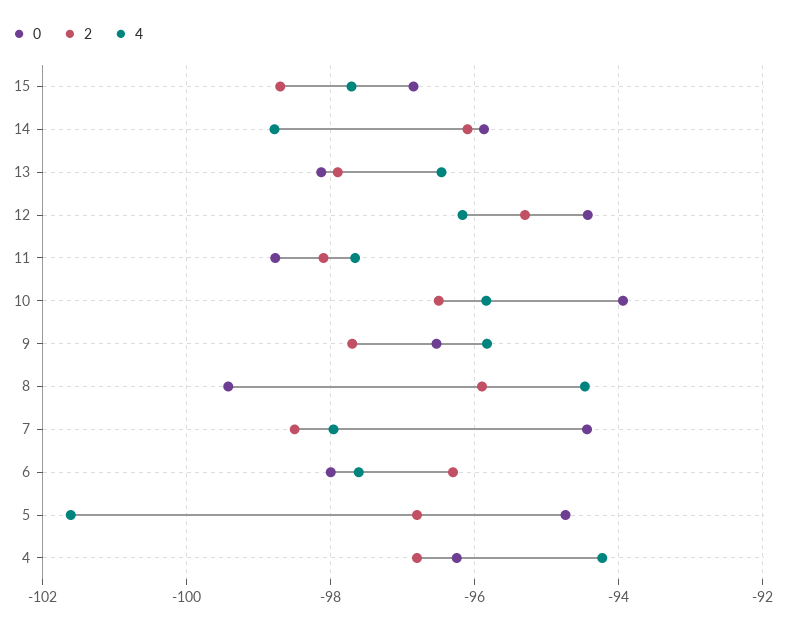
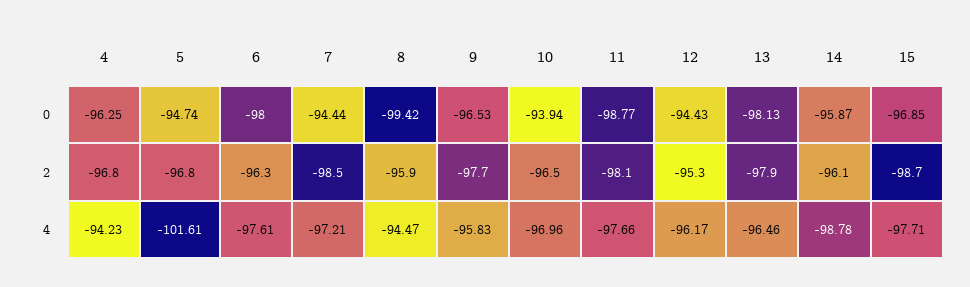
4, 10: -95.8 -> -96.96
4, 7: -98 -> -97.21

